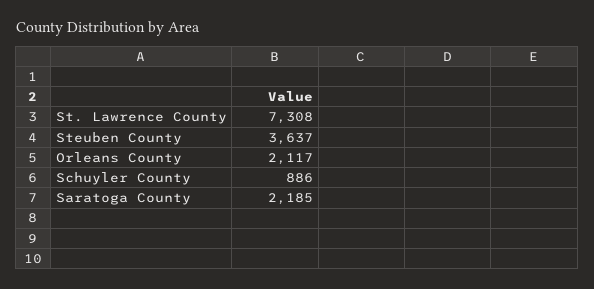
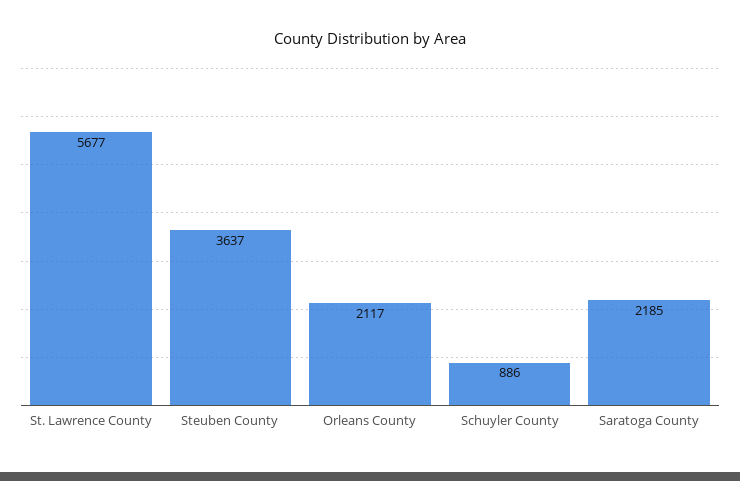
St. Lawrence County: 7308 -> 5677

